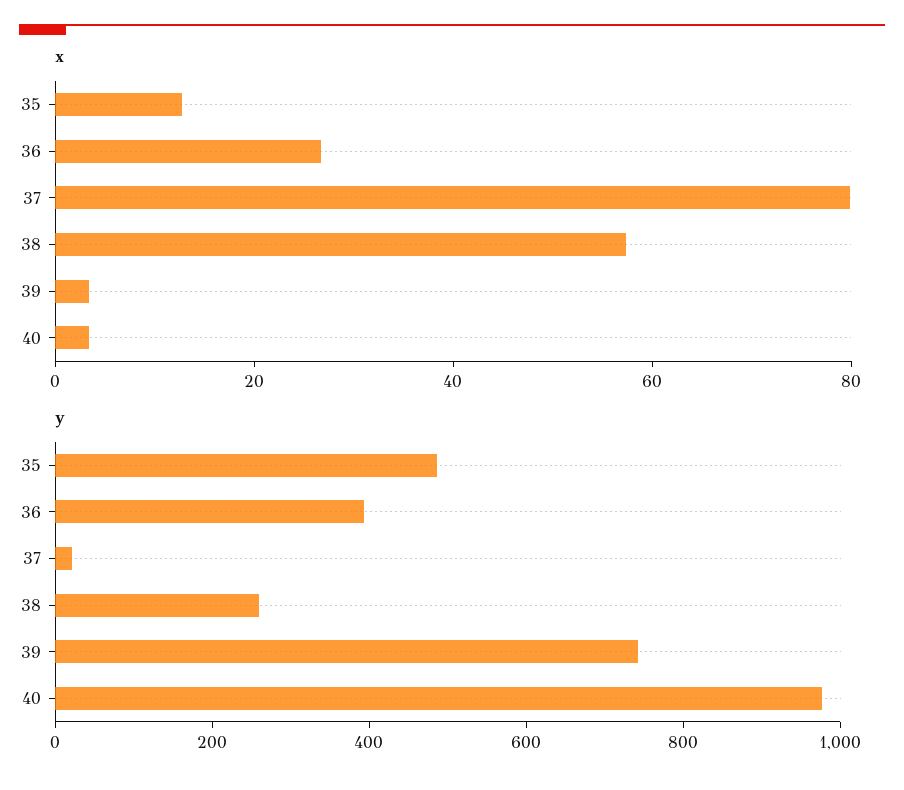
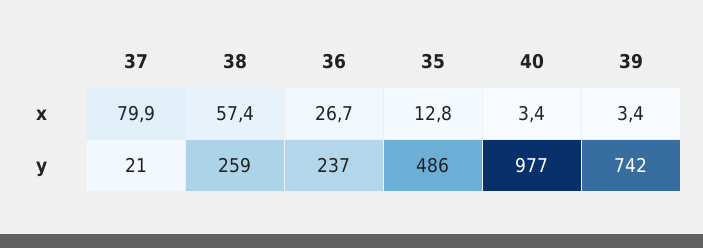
y, 36: 400 -> 237

